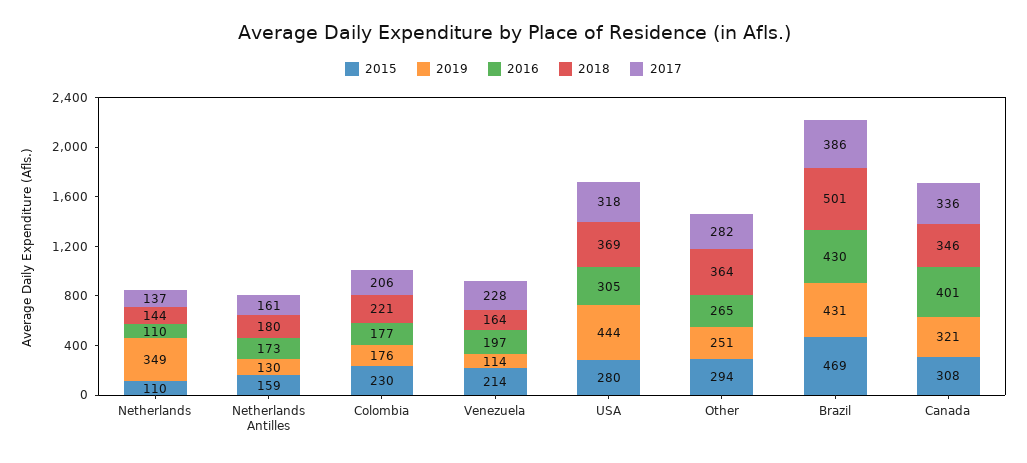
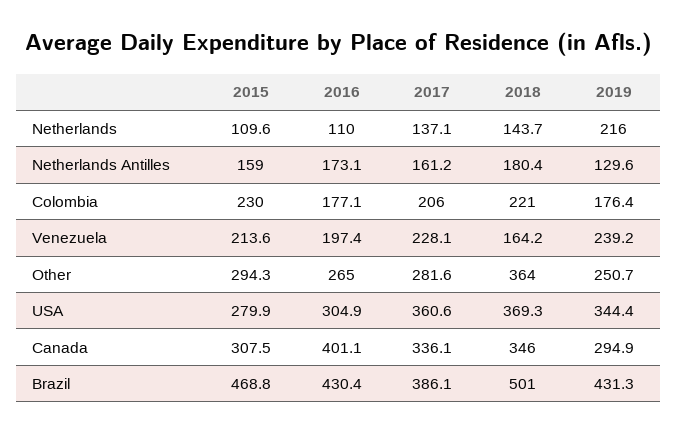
2019, Netherlands: 349 -> 216
2019, Venezuela: 114 -> 239.2
2019, USA: 444 -> 344.4
2017, USA: 318 -> 360.6
2019, Canada: 321 -> 294.9

